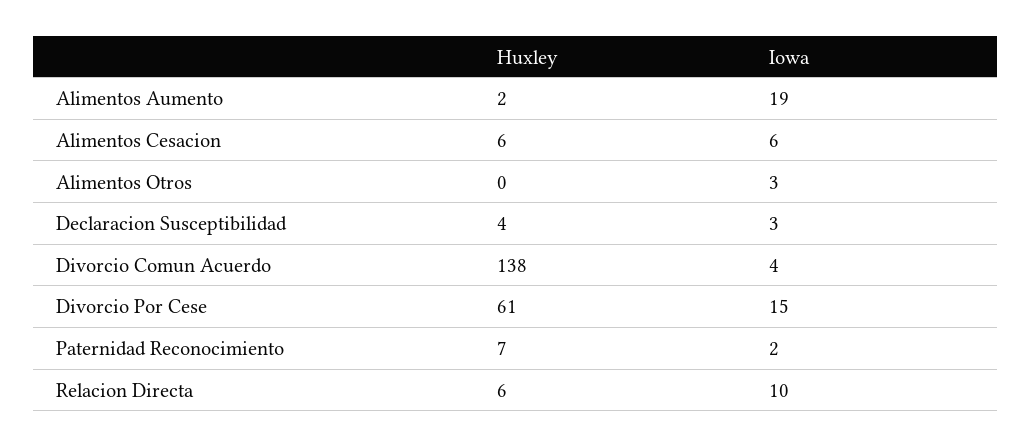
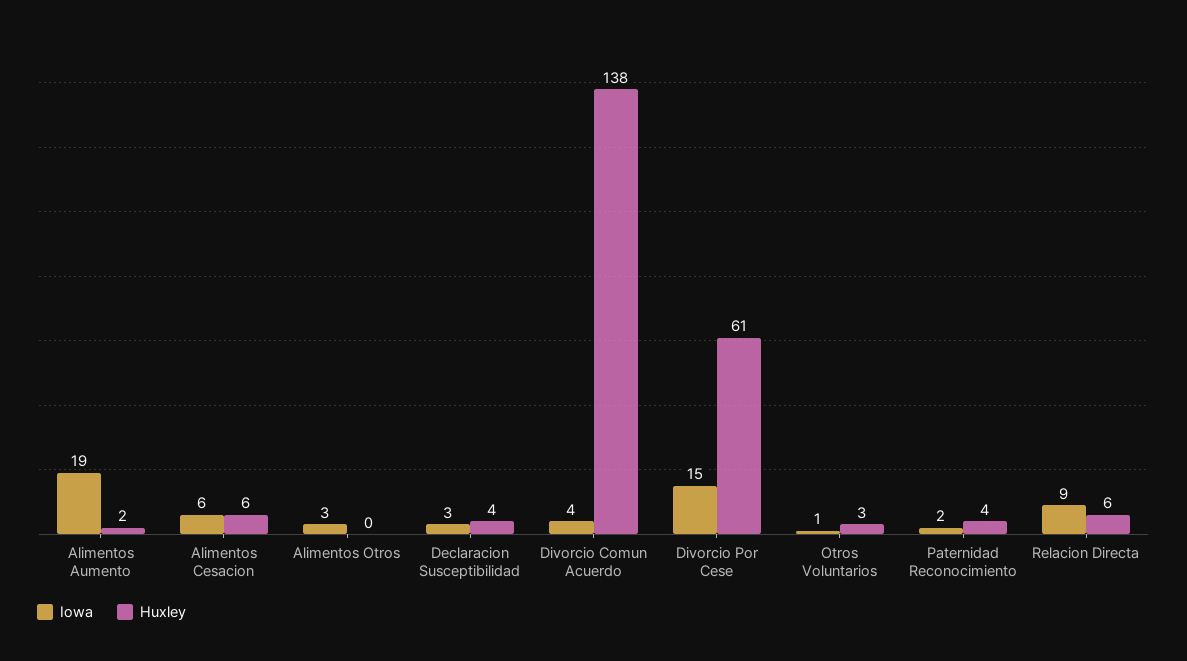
Huxley, Paternidad Reconocimiento: 7 -> 4
Iowa, Relacion Directa: 10 -> 9
Iowa, Otros Voluntarios: none -> 1
Huxley, Otros Voluntarios: none -> 3

